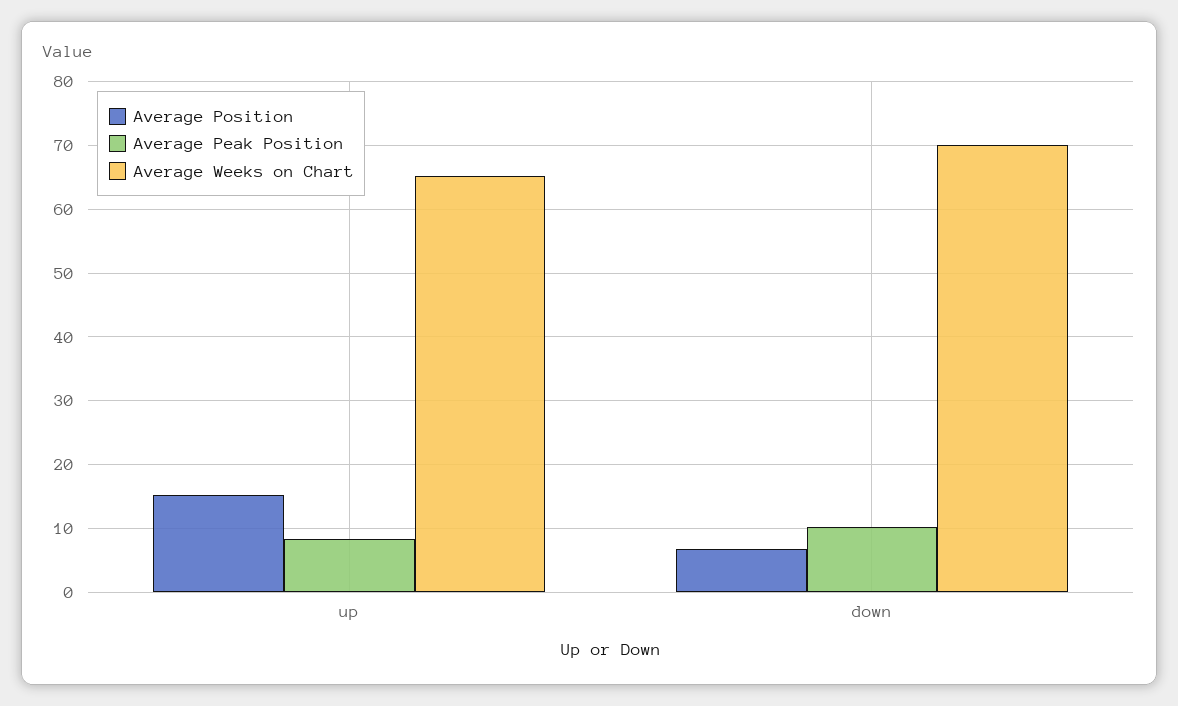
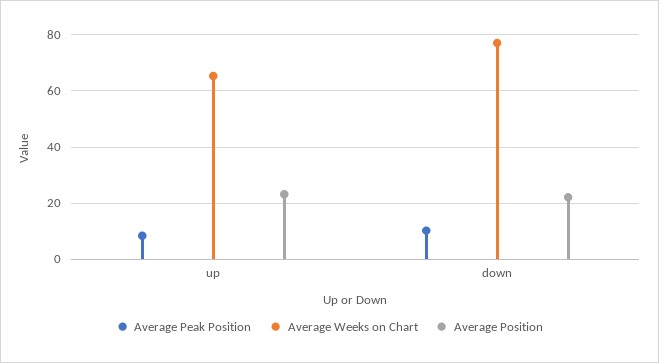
Average Position, up: 15 -> 22.5
Average Position, down: 7 -> 22.5
Average Weeks on Chart, down: 70 -> 77.5

